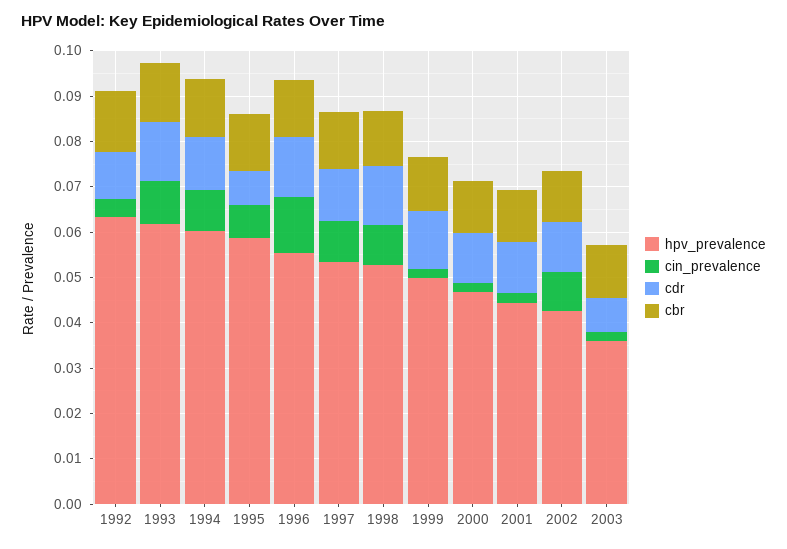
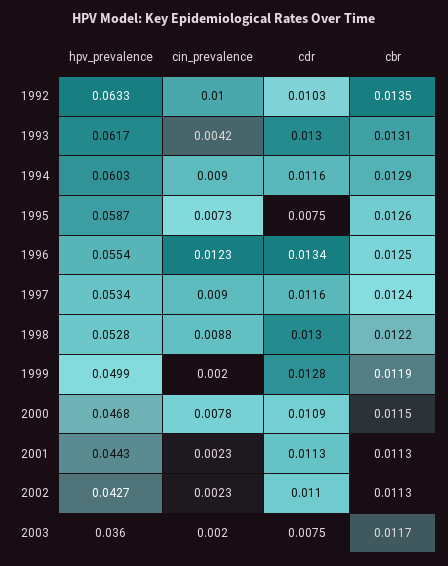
cin_prevalence, 1992: 0.004 -> 0.01
cin_prevalence, 1993: 0.01 -> 0.0042
cin_prevalence, 2000: 0.002 -> 0.0078
cin_prevalence, 2002: 0.008 -> 0.0023

